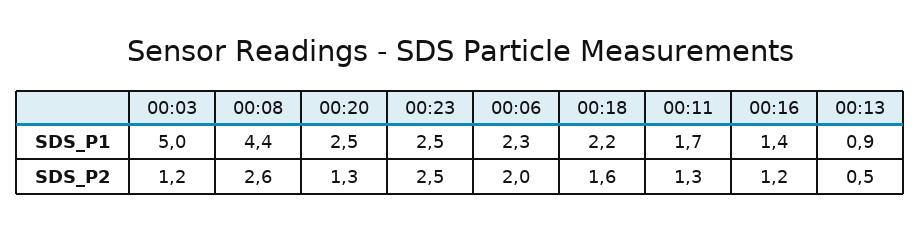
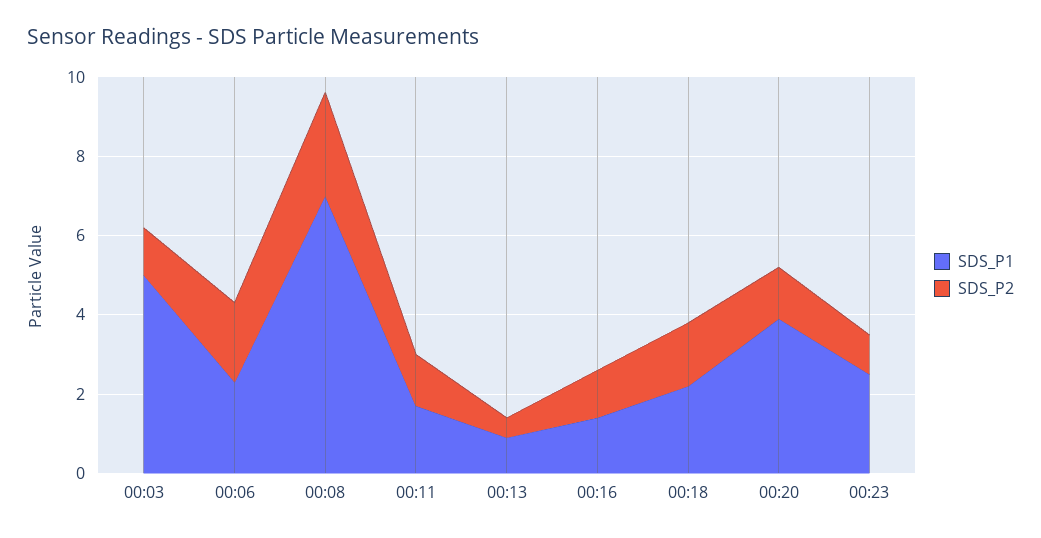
SDS_P1, 00:08: 4.4 -> 7
SDS_P1, 00:20: 2.5 -> 4
SDS_P2, 00:23: 2.5 -> 1

